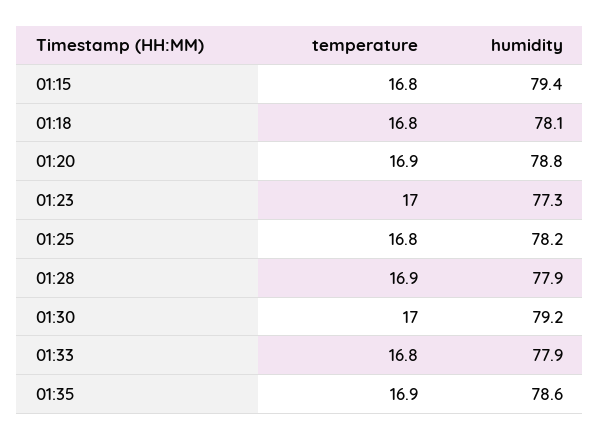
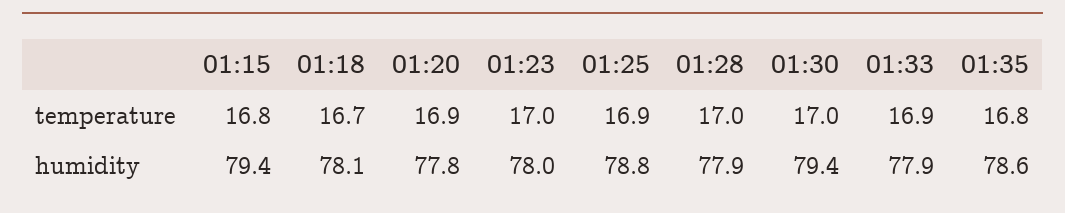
temperature, 01:18: 16.8 -> 16.7
humidity, 01:20: 78.8 -> 77.8
humidity, 01:23: 77.3 -> 78
temperature, 01:25: 16.8 -> 16.9
humidity, 01:25: 78.2 -> 78.8
temperature, 01:28: 16.9 -> 17
humidity, 01:30: 79.2 -> 79.4
temperature, 01:33: 16.8 -> 16.9
temperature, 01:35: 16.9 -> 16.8

